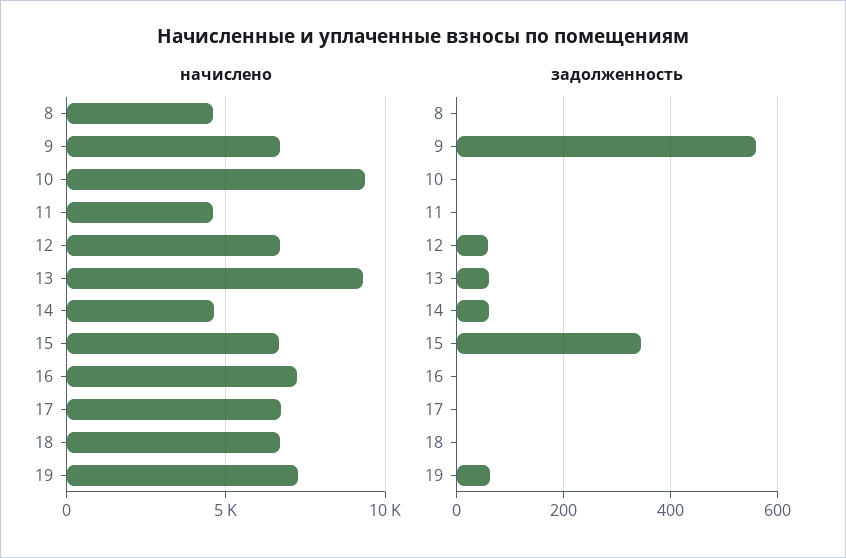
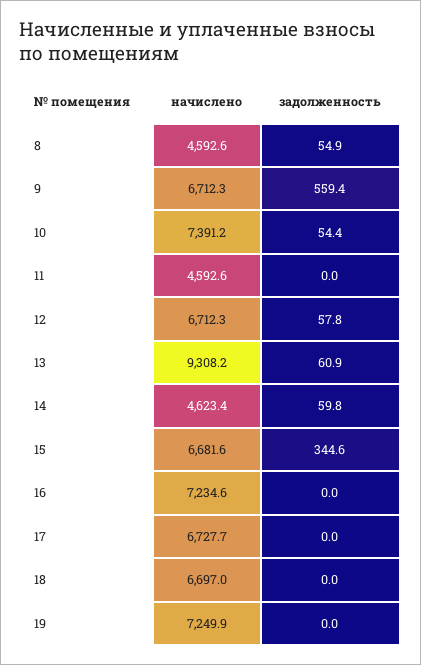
начислено, 10: 9500 -> 7391.2
задолженность, 8: 0 -> 54.9
задолженность, 10: 0 -> 54.4
задолженность, 19: 60 -> 0

